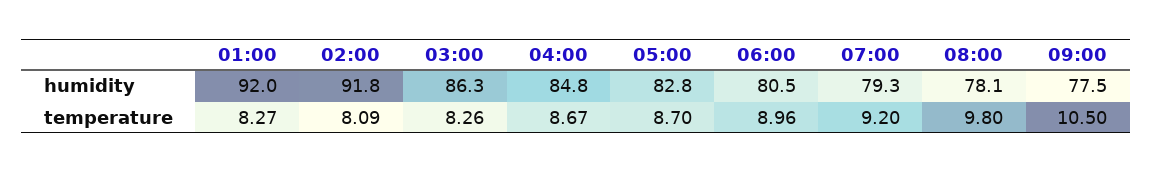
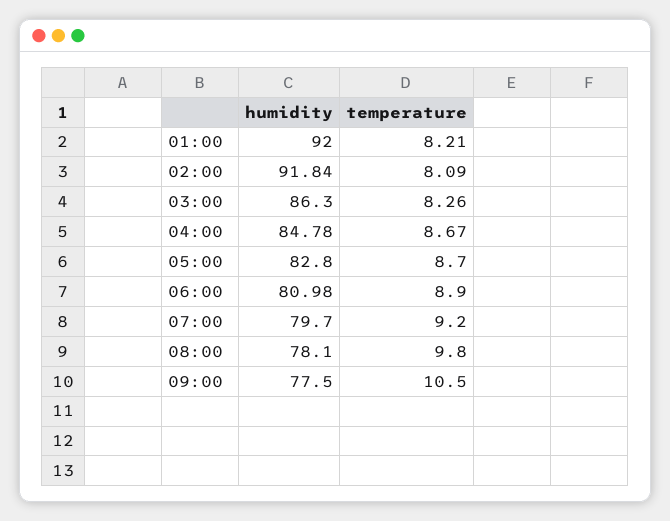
06:00, humidity: 80.5 -> 80.98
07:00, humidity: 79.3 -> 79.7
01:00, temperature: 8.27 -> 8.21
06:00, temperature: 8.96 -> 8.9

